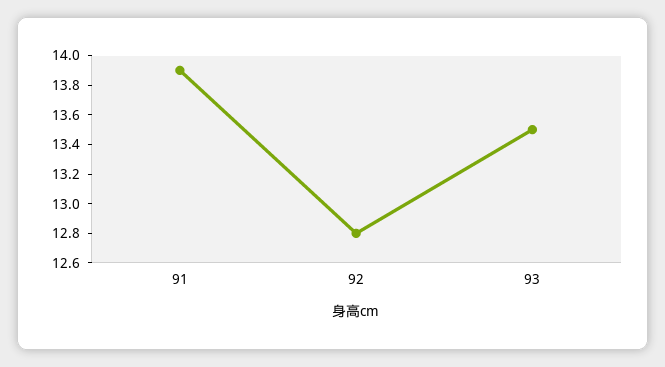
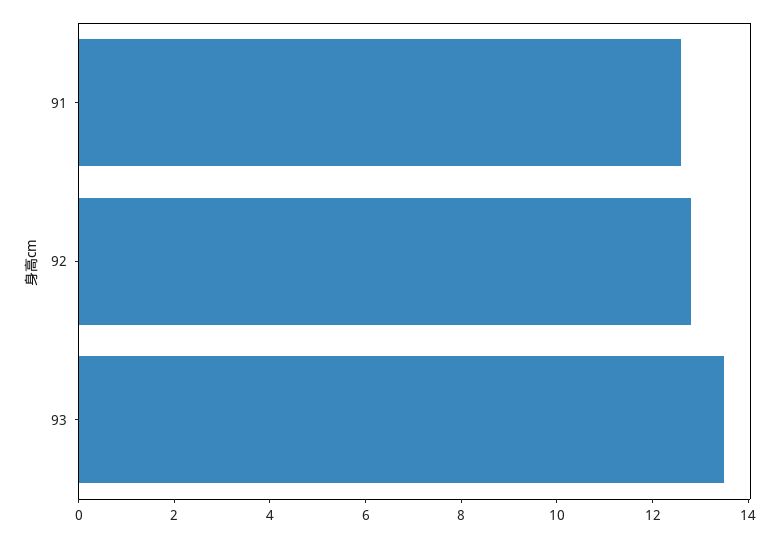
91: 13.9 -> 12.5

